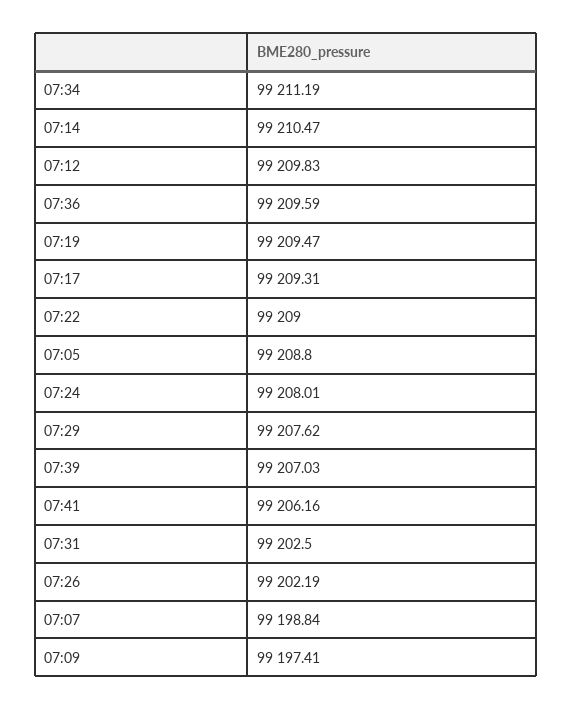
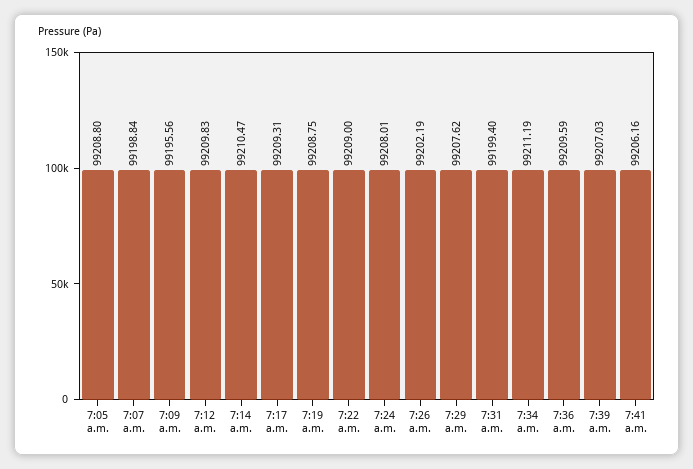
07:19: 99209.47 -> 99208.75
07:31: 99202.5 -> 99199.4
07:09: 99197.41 -> 99195.56

